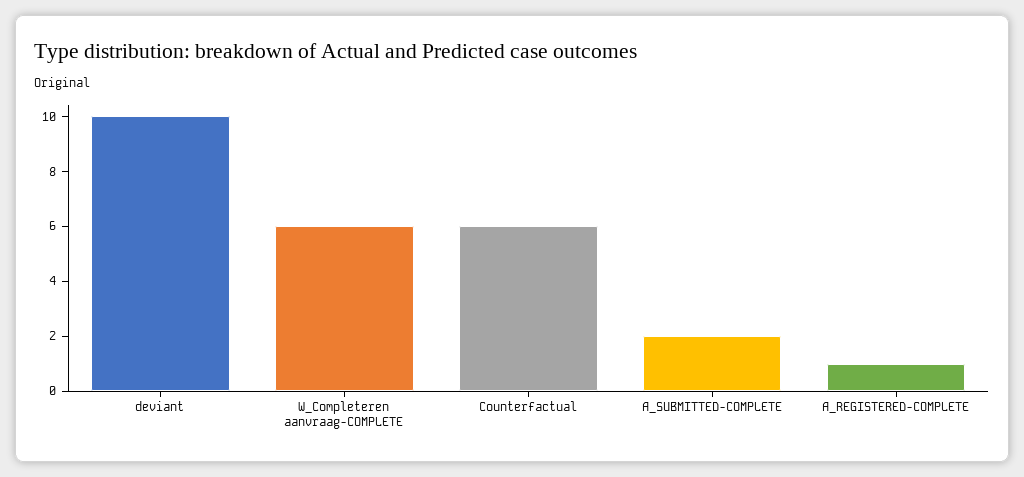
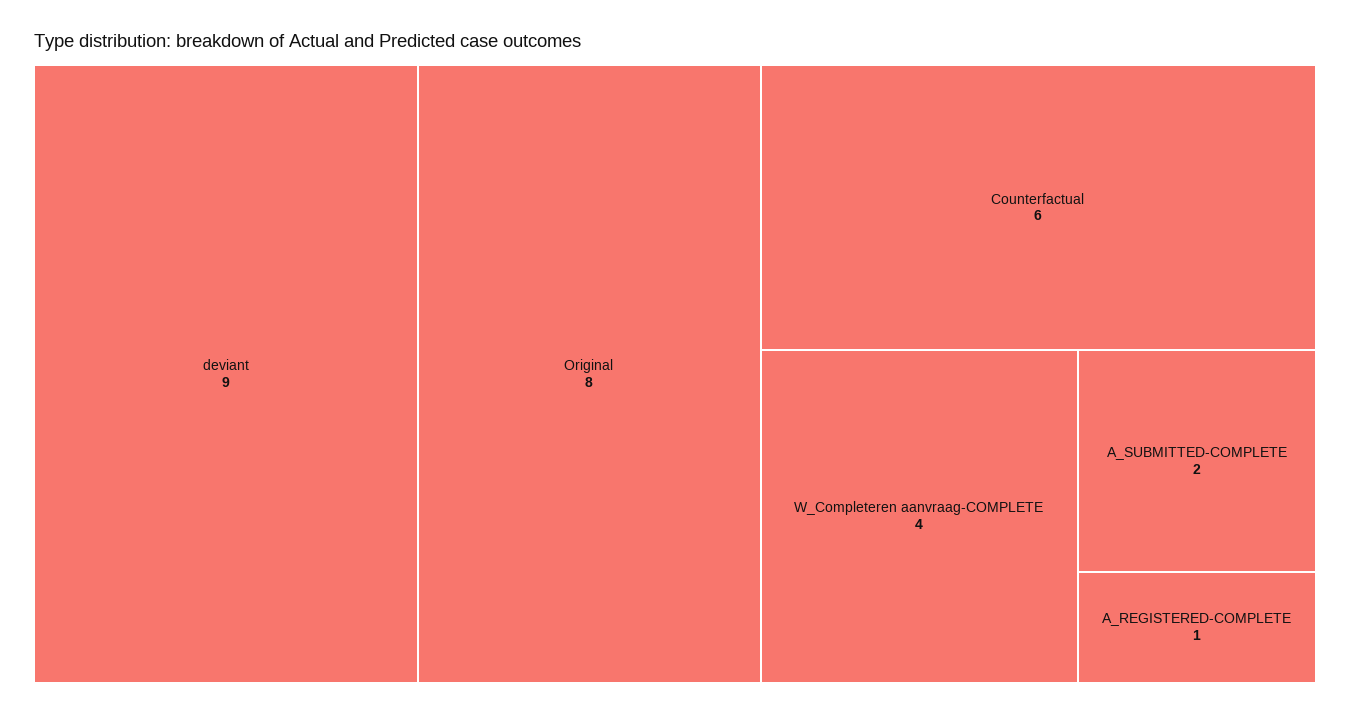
deviant: 10 -> 9
W_Completeren aanvraag-COMPLETE: 6 -> 4
Original: none -> 8

